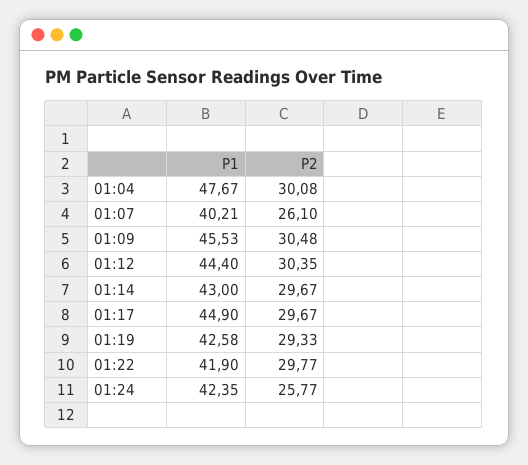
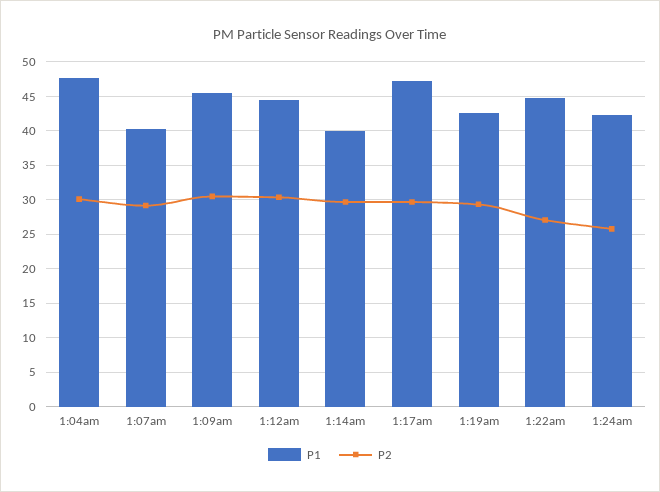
P2, 01:07: 26.1 -> 29
P1, 01:14: 43 -> 40
P1, 01:17: 44.9 -> 47
P1, 01:22: 41.9 -> 45
P2, 01:22: 29.77 -> 27

